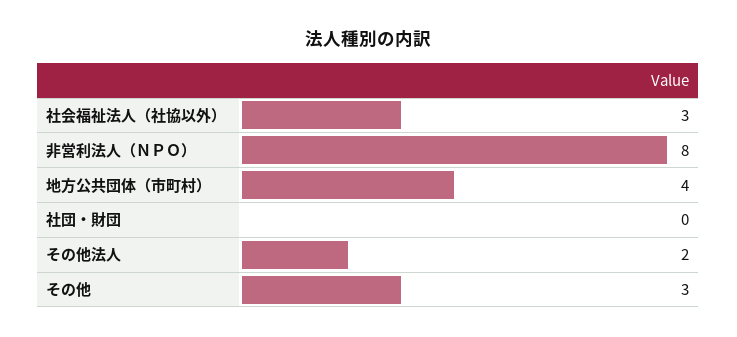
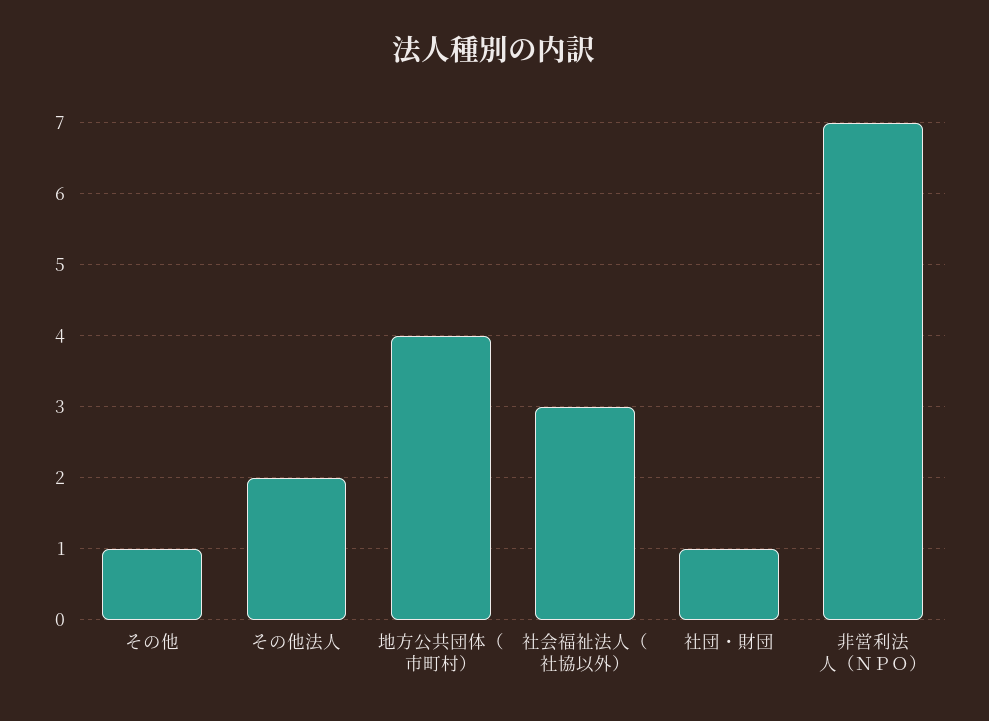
非営利法人（ＮＰＯ）: 8 -> 7
社団・財団: 0 -> 1
その他: 3 -> 1

